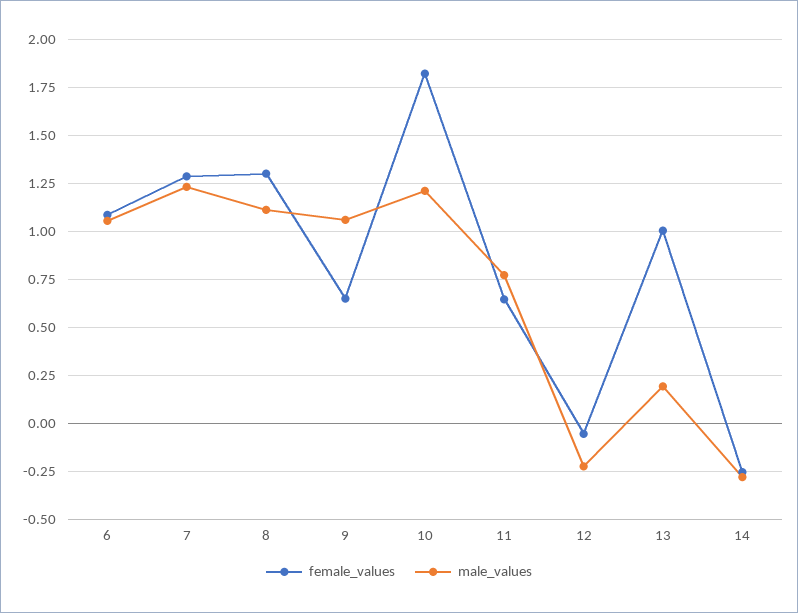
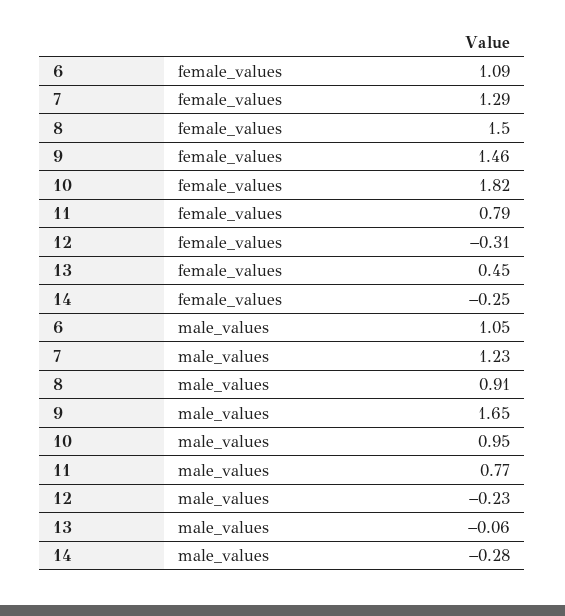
female_values, 8: 1.3 -> 1.5
male_values, 8: 1.1 -> 0.91
female_values, 9: 0.65 -> 1.46
male_values, 9: 1.05 -> 1.65
male_values, 10: 1.2 -> 0.95
female_values, 11: 0.65 -> 0.79
female_values, 12: -0.05 -> -0.31
female_values, 13: 1 -> 0.45
male_values, 13: 0.2 -> -0.06

